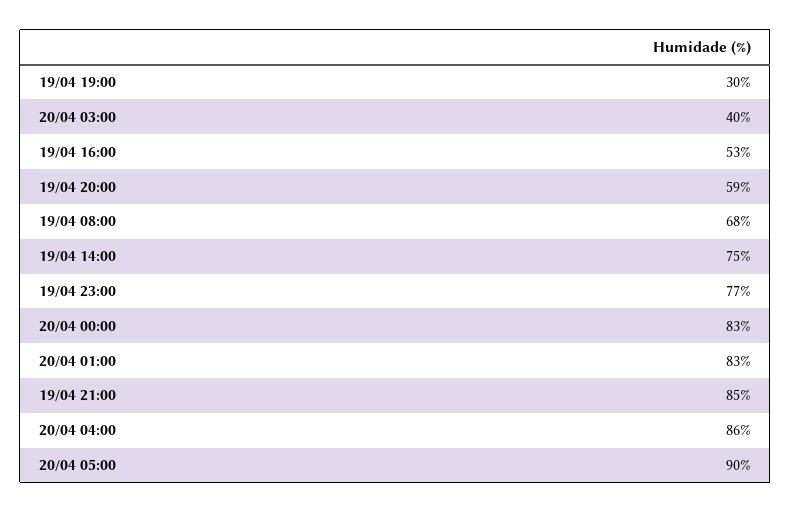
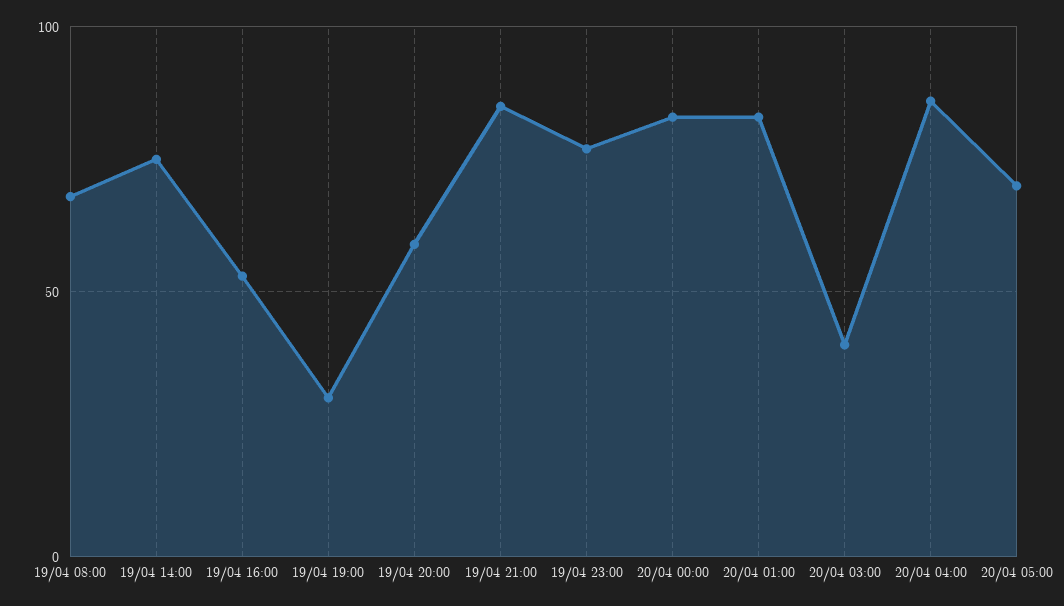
20/04 05:00: 90 -> 70

